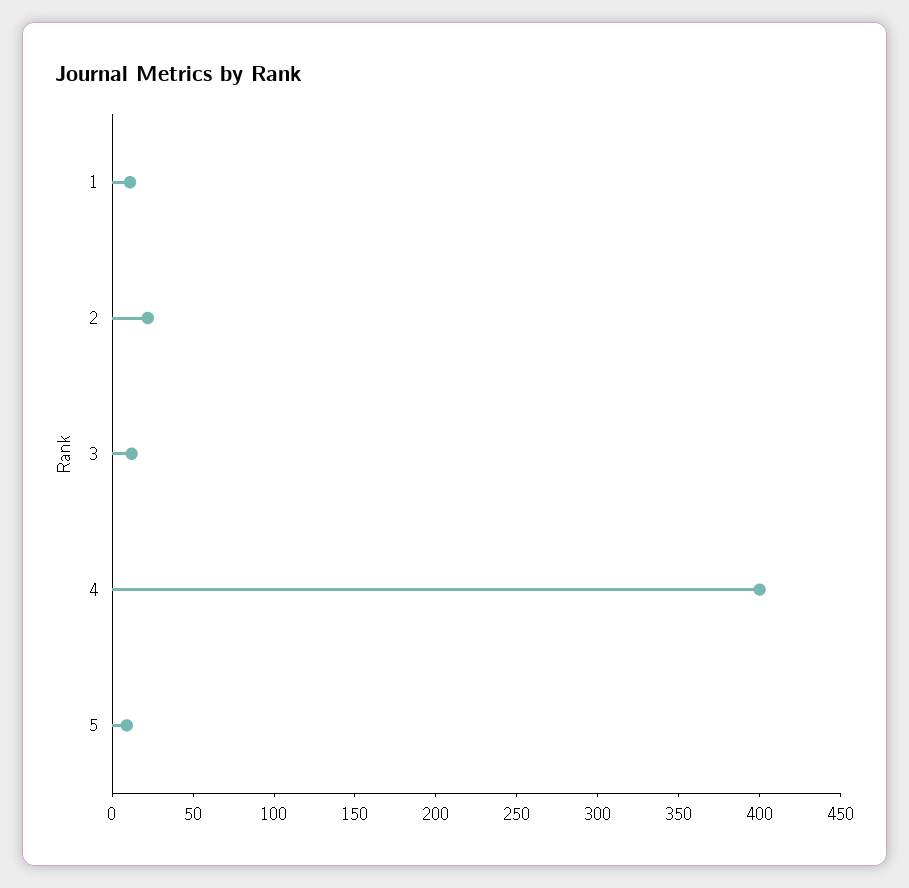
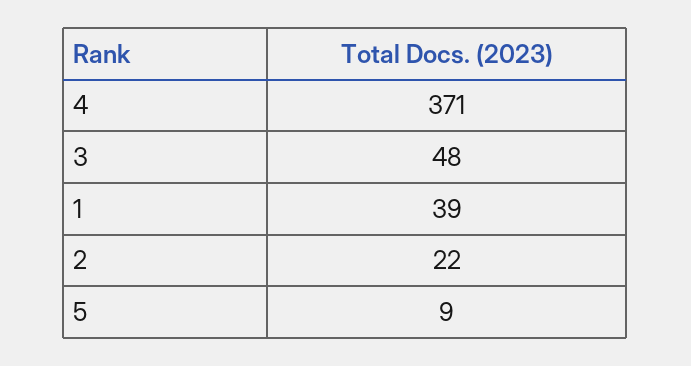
1: 10 -> 39
3: 10 -> 48
4: 400 -> 371

